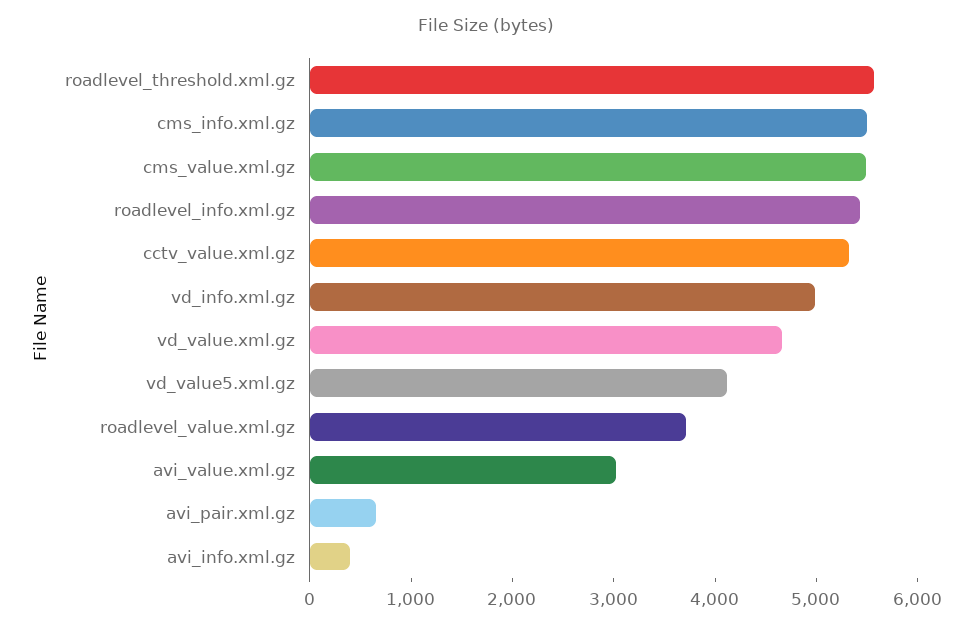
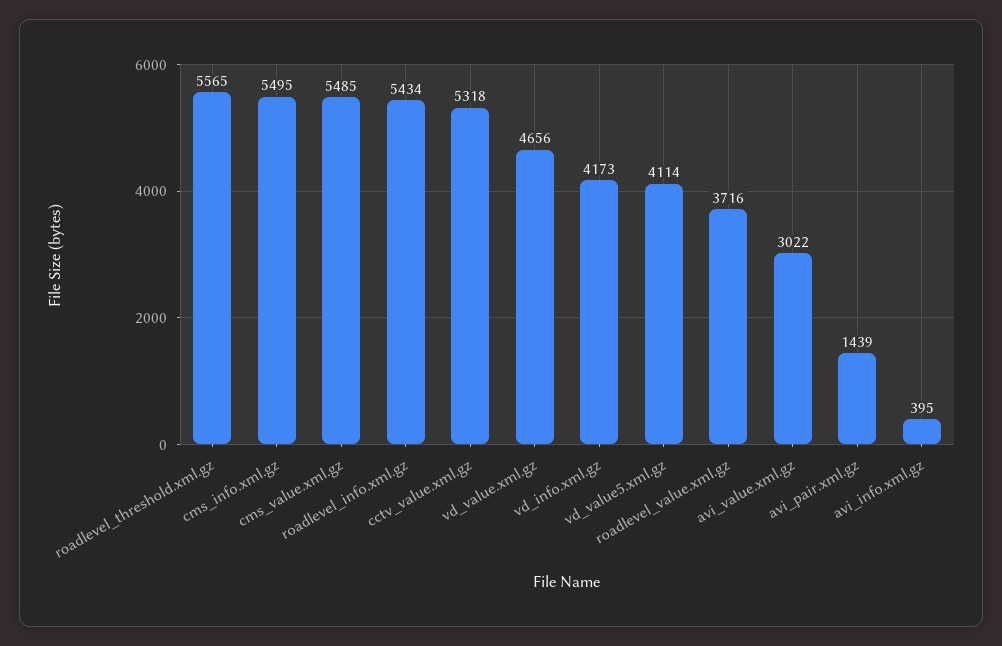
vd_info.xml.gz: 5000 -> 4173
avi_pair.xml.gz: 600 -> 1439

